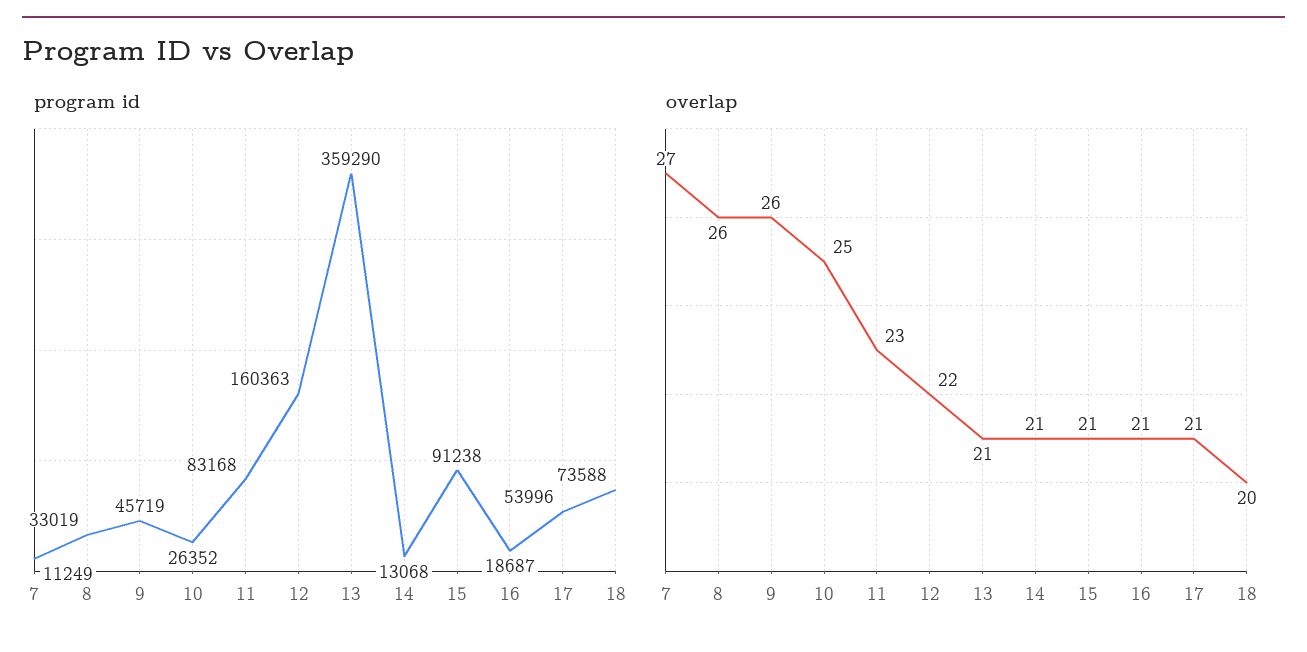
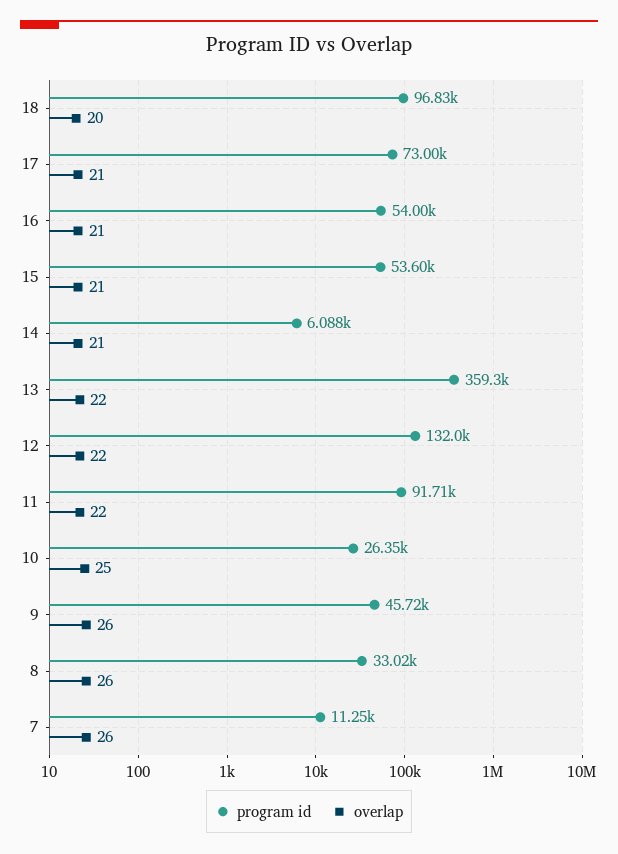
program id, 11: 83168 -> 91710
program id, 12: 160363 -> 132000
program id, 14: 13068 -> 6088
program id, 15: 91238 -> 53600
program id, 16: 18687 -> 54000
program id, 17: 53996 -> 73000
program id, 18: 73588 -> 96830
overlap, 7: 27 -> 26
overlap, 11: 23 -> 22
overlap, 13: 21 -> 22

